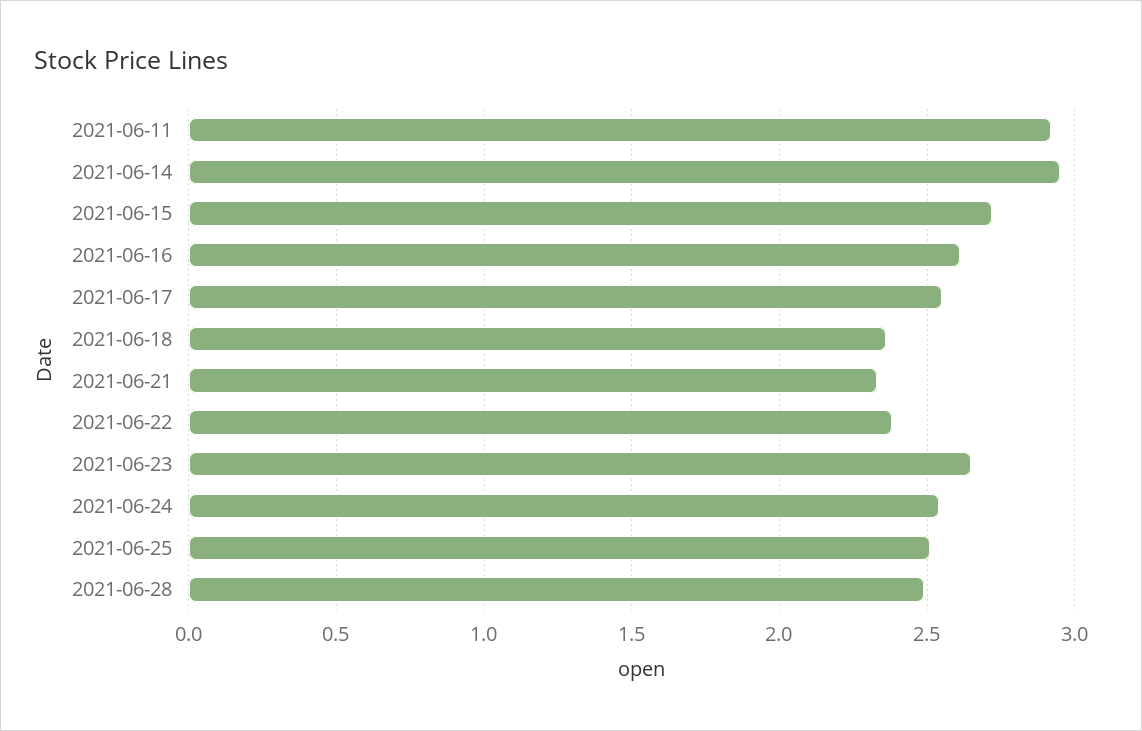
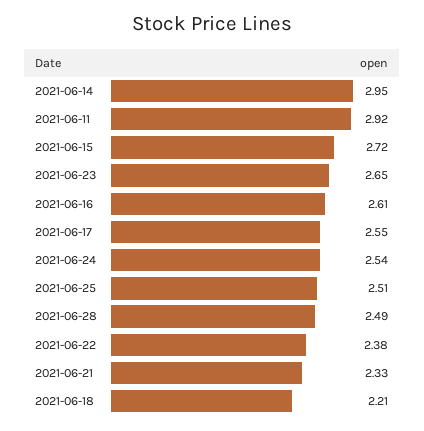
2021-06-18: 2.35 -> 2.21

